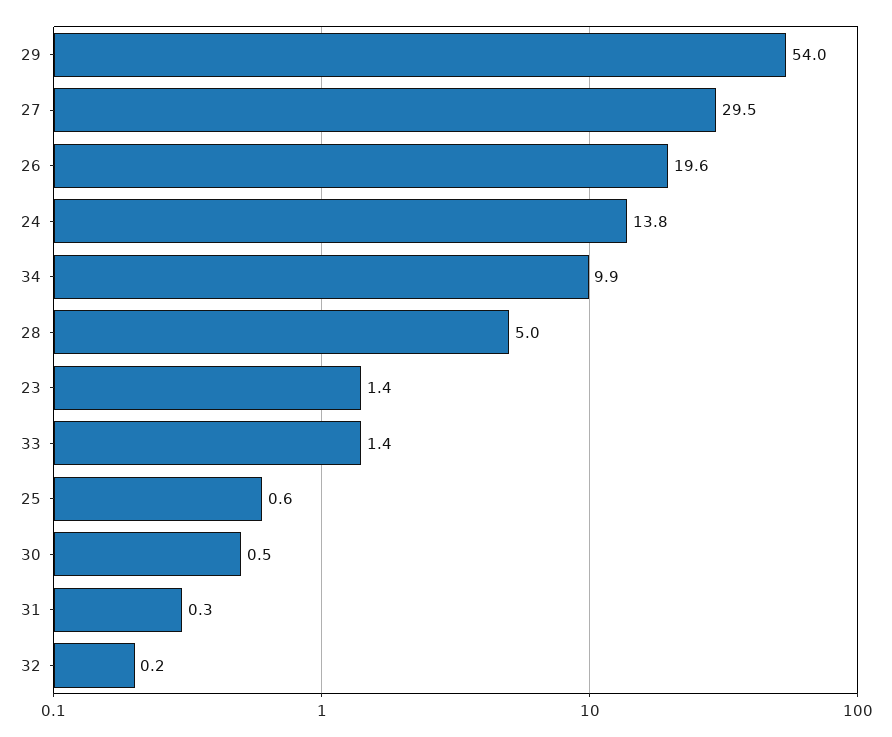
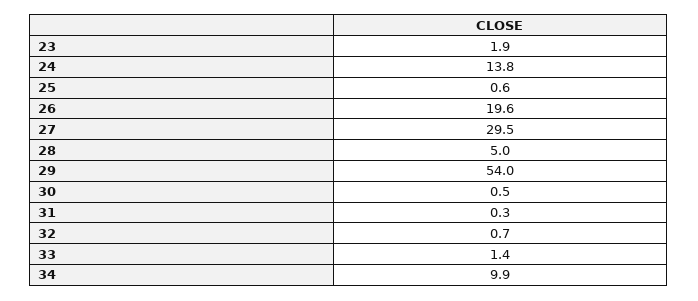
23: 1.4 -> 1.9
32: 0.2 -> 0.7

